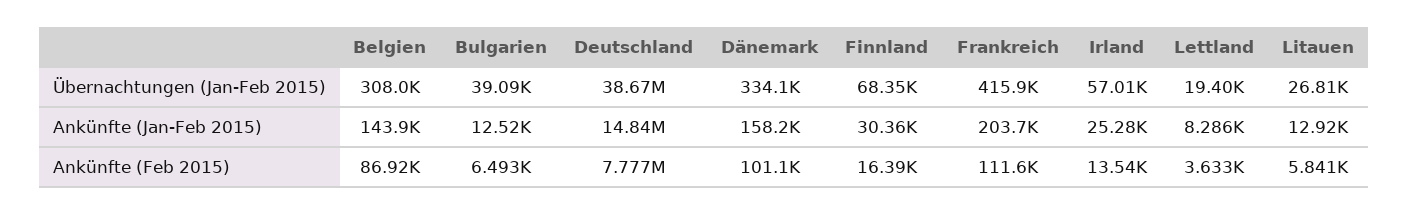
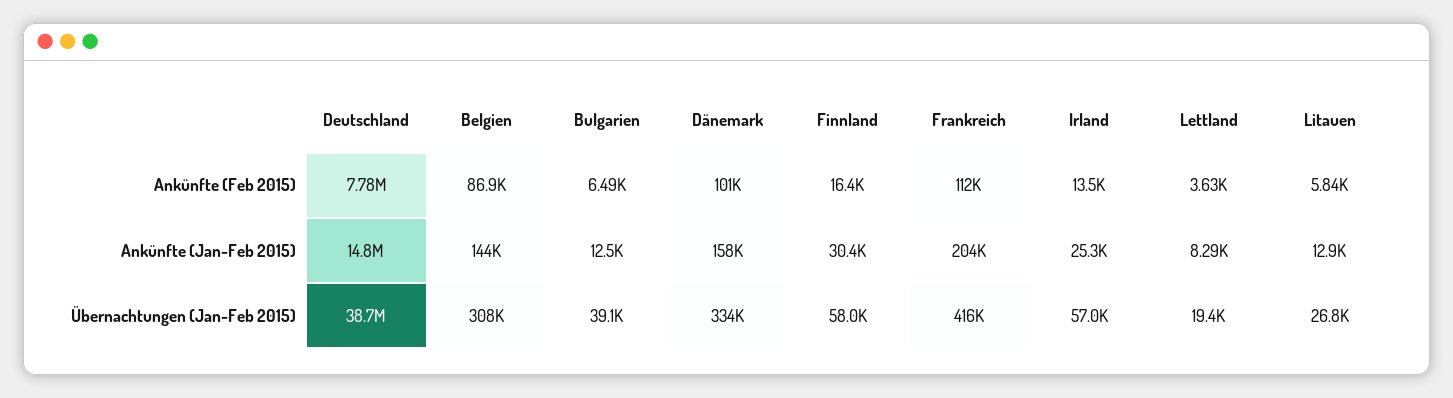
Finnland, Übernachtungen (Jan-Feb 2015): 68350 -> 58000

